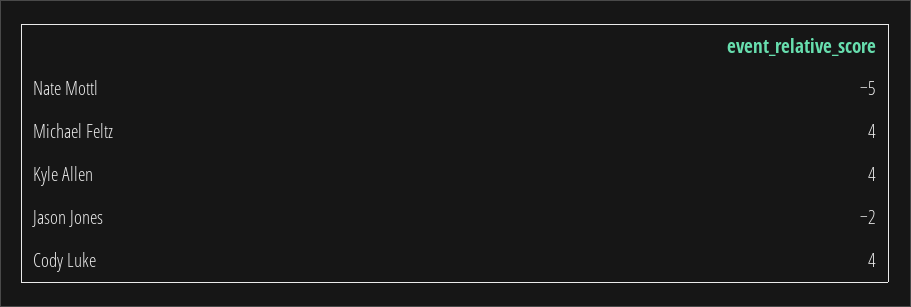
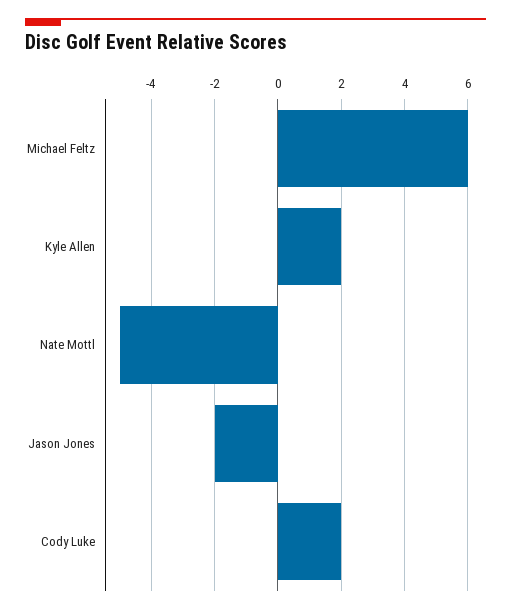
Michael Feltz: 4 -> 6
Kyle Allen: 4 -> 2
Cody Luke: 4 -> 2

